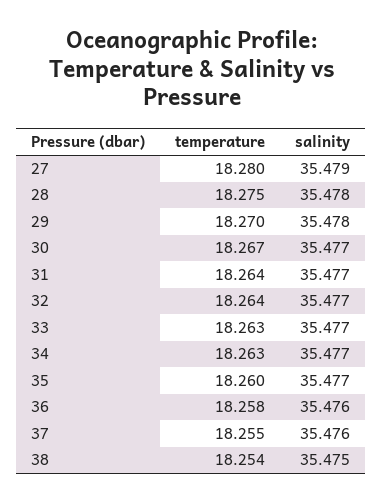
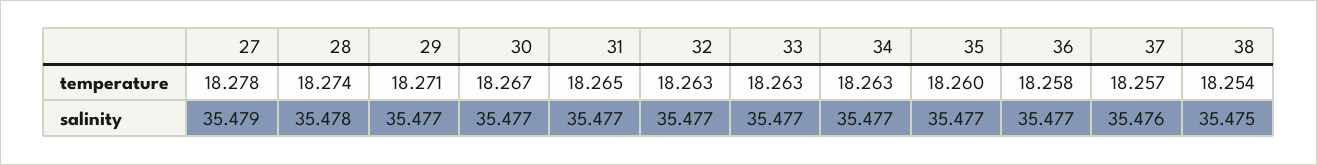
temperature, 27: 18.28 -> 18.278
temperature, 28: 18.275 -> 18.274
temperature, 29: 18.27 -> 18.271
salinity, 29: 35.478 -> 35.477
temperature, 31: 18.264 -> 18.265
temperature, 32: 18.264 -> 18.263
salinity, 36: 35.476 -> 35.477
temperature, 37: 18.255 -> 18.257

